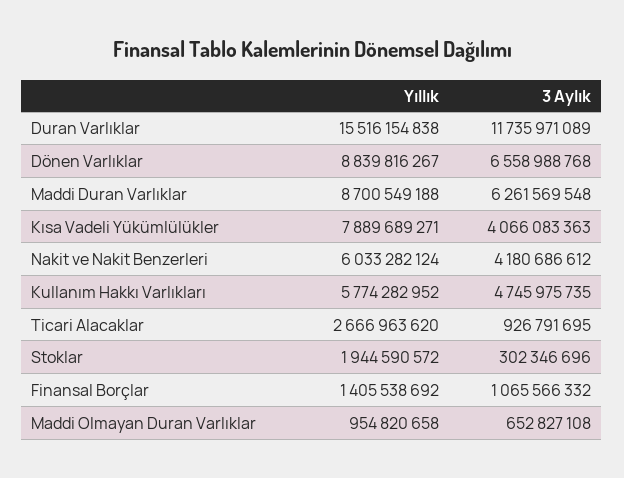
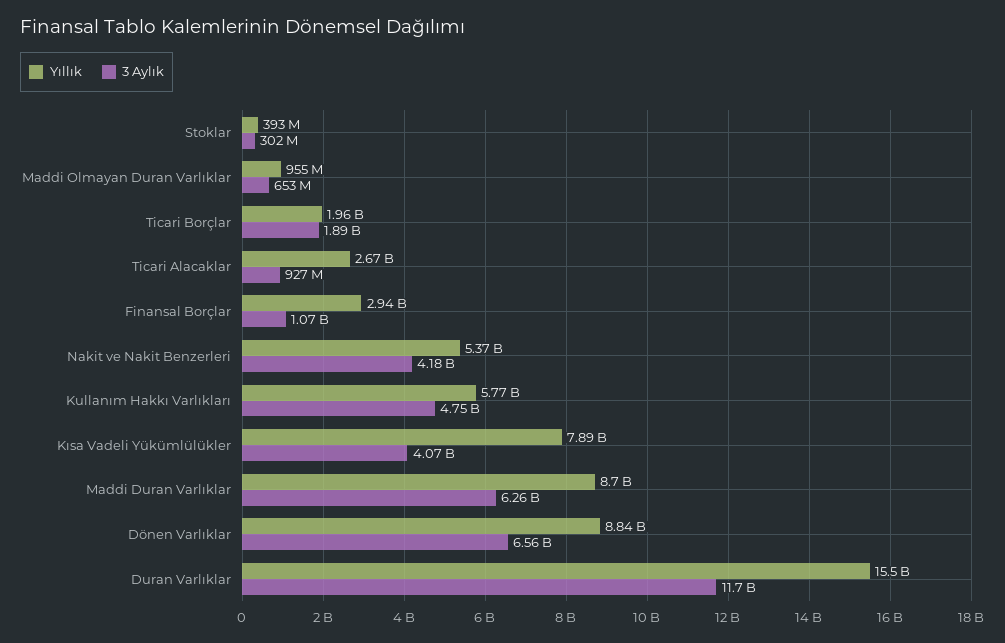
Yıllık, Nakit ve Nakit Benzerleri: 6033282124 -> 5370000000
Yıllık, Stoklar: 1944590572 -> 393000000
Yıllık, Finansal Borçlar: 1405538692 -> 2940000000
Yıllık, Ticari Borçlar: none -> 1960000000
3 Aylık, Ticari Borçlar: none -> 1890000000

